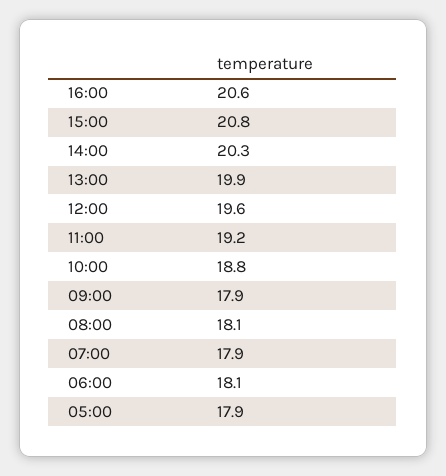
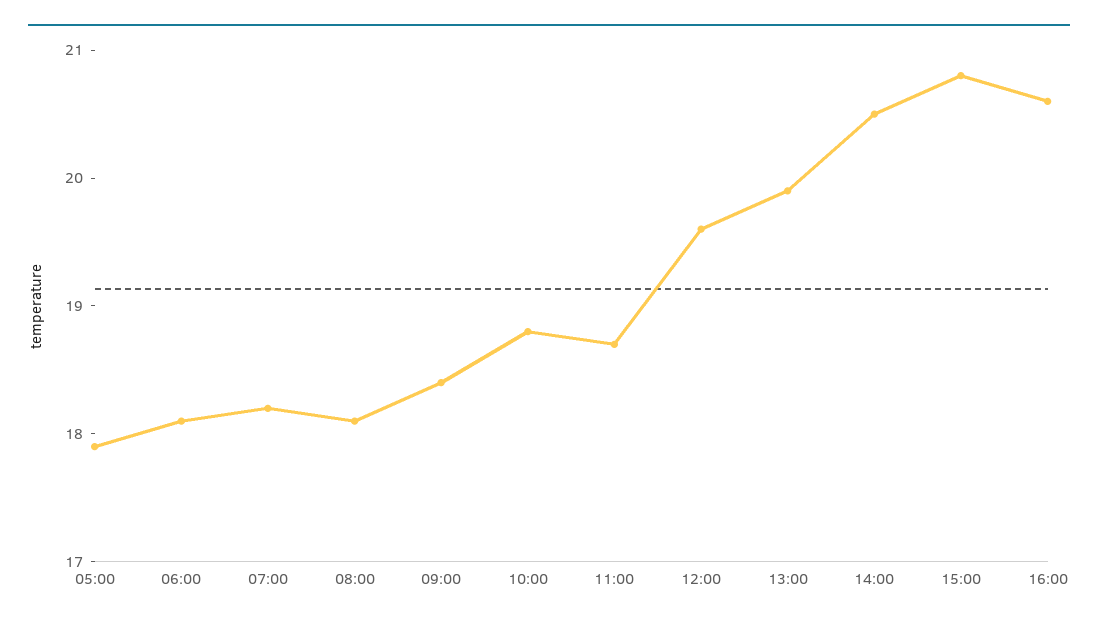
14:00: 20.3 -> 20.5
11:00: 19.2 -> 18.7
09:00: 17.9 -> 18.4
07:00: 17.9 -> 18.2

